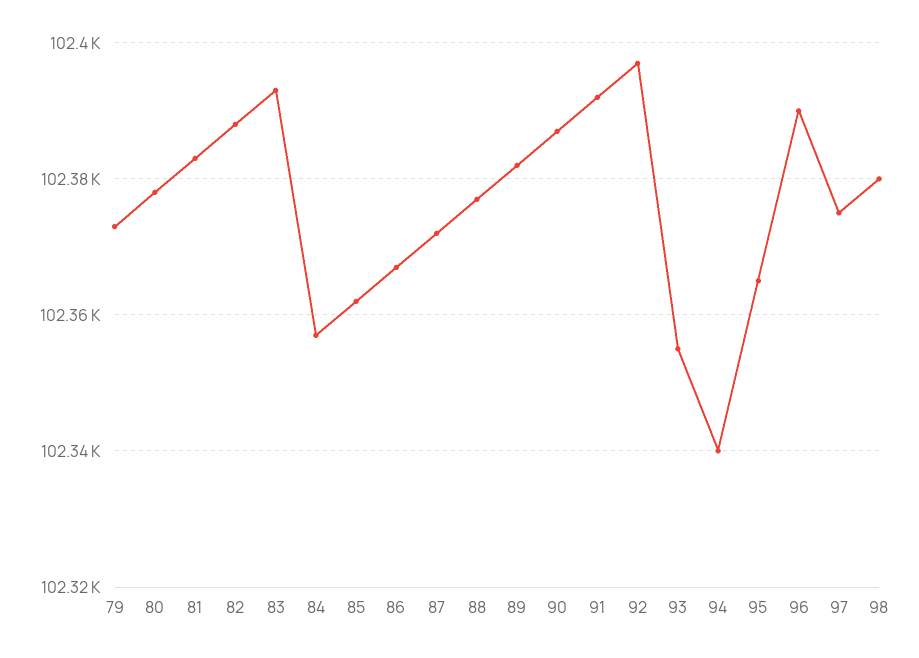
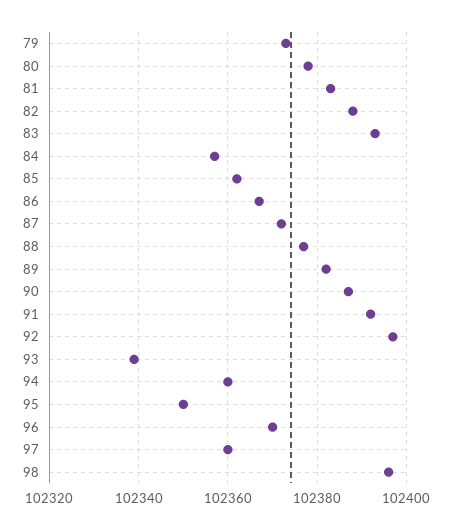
93: 102355 -> 102340
94: 102340 -> 102360
95: 102365 -> 102350
96: 102390 -> 102370
97: 102375 -> 102360
98: 102380 -> 102395

